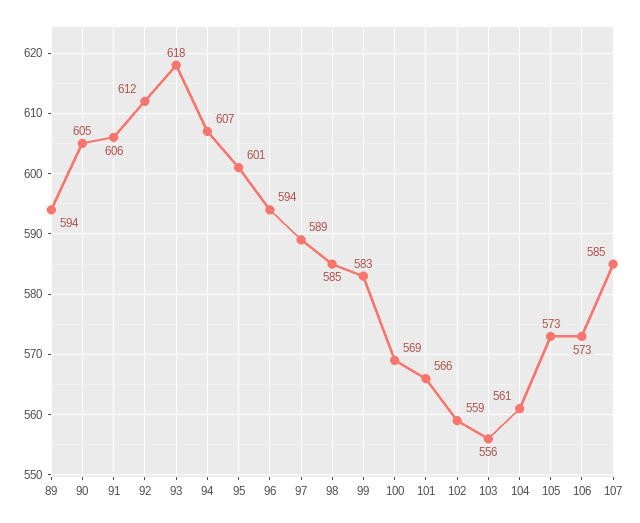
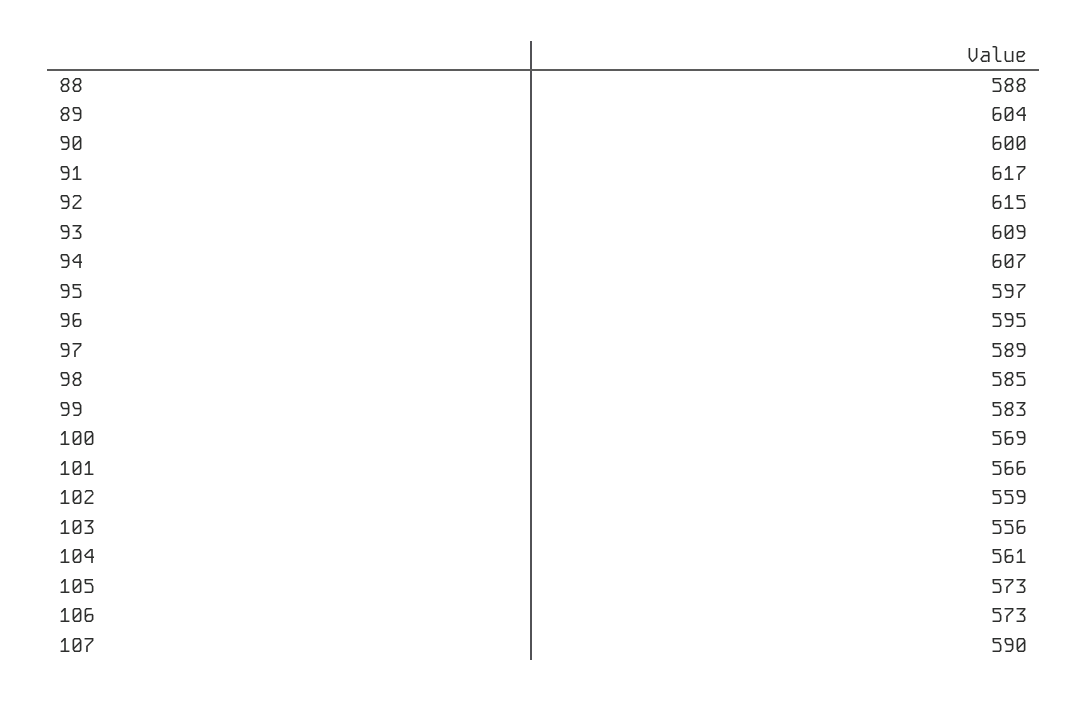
89: 594 -> 604
90: 605 -> 600
91: 606 -> 617
92: 612 -> 615
93: 618 -> 609
95: 601 -> 597
96: 594 -> 595
107: 585 -> 590
88: none -> 588

